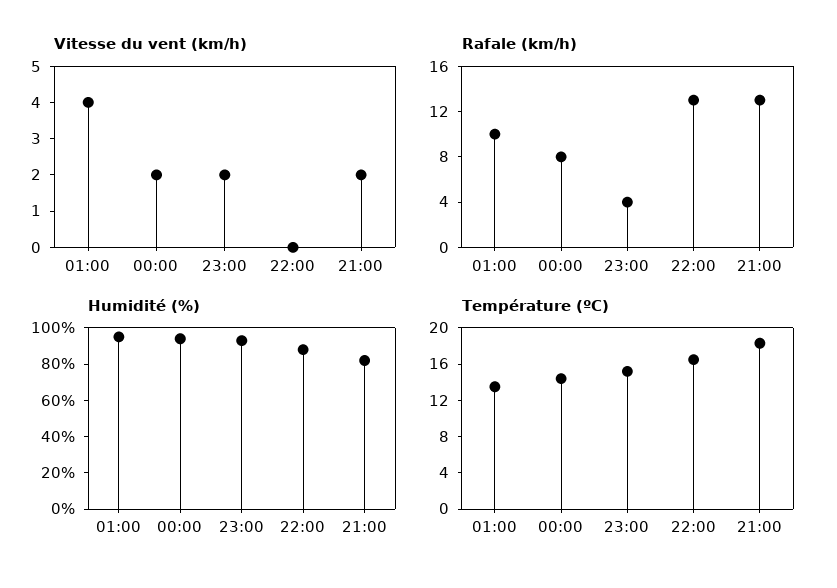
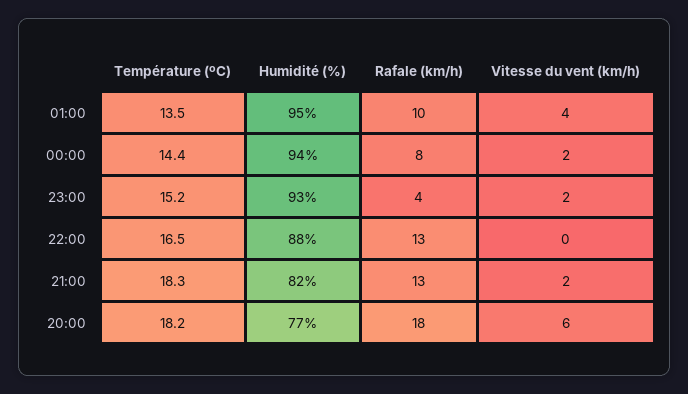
Température (ºC), 20:00: none -> 18.2
Humidité (%), 20:00: none -> 77
Rafale (km/h), 20:00: none -> 18
Vitesse du vent (km/h), 20:00: none -> 6

